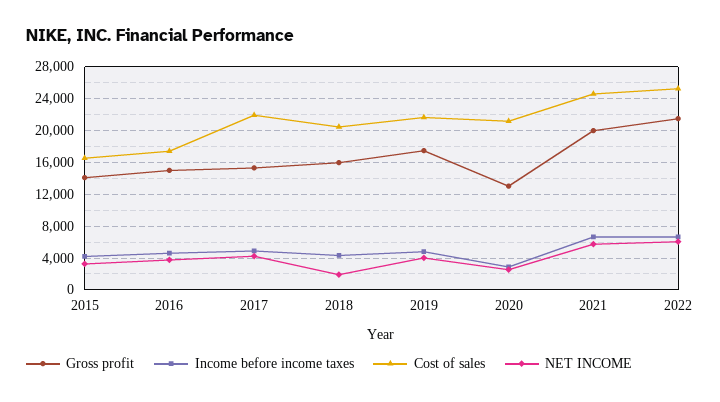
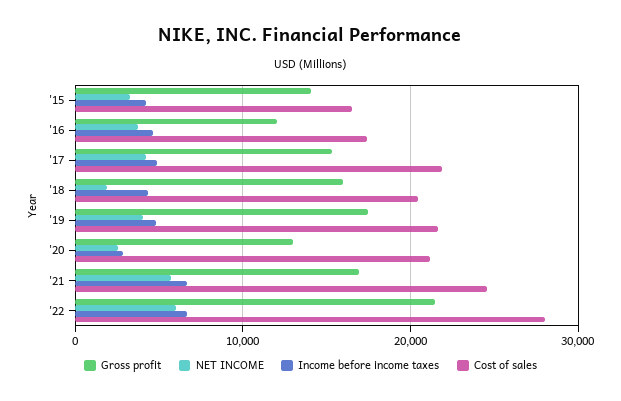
Gross profit, 2016: 15000 -> 12000
Gross profit, 2021: 20000 -> 17000
Cost of sales, 2022: 25000 -> 28000

